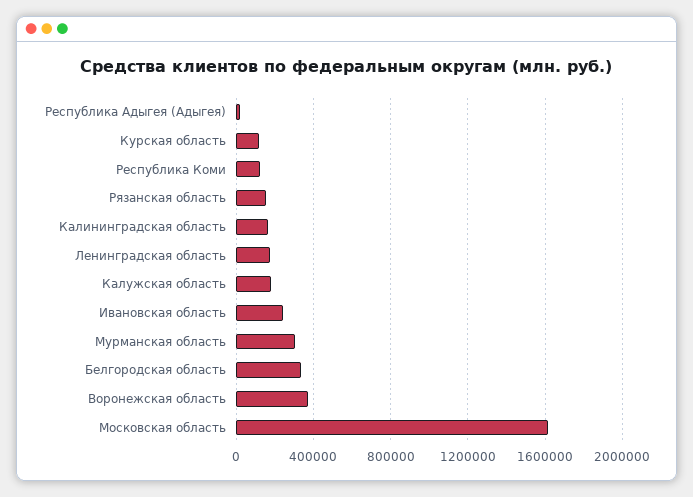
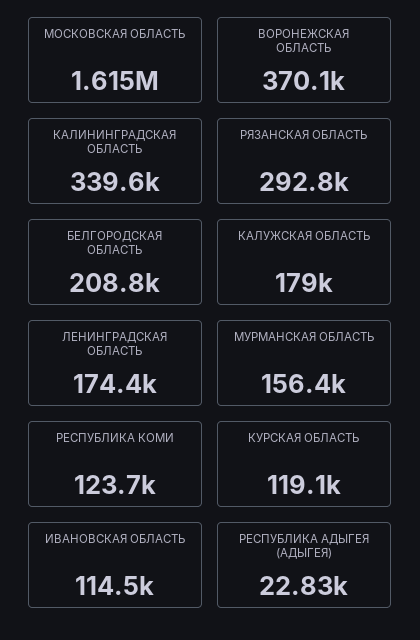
Рязанская область: 150000 -> 292800
Калининградская область: 150000 -> 339600
Ивановская область: 250000 -> 114500
Мурманская область: 300000 -> 156400
Белгородская область: 350000 -> 208800

